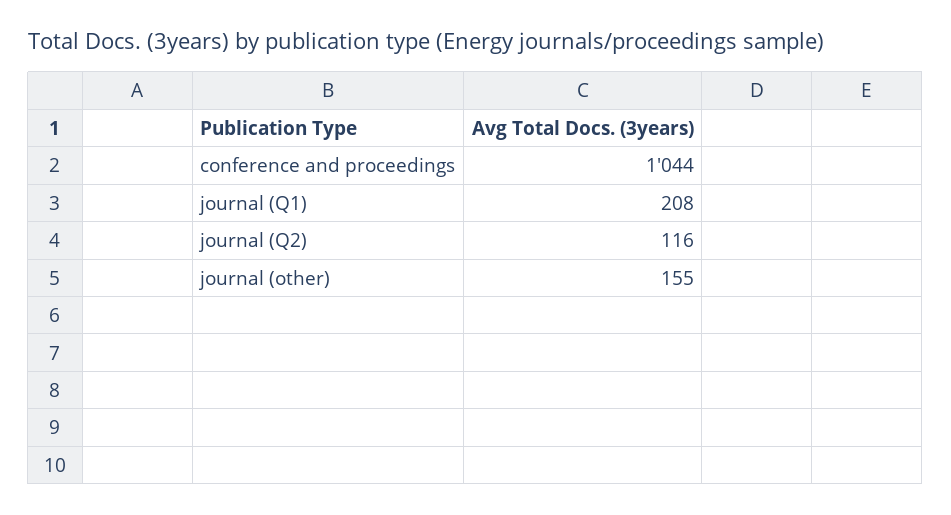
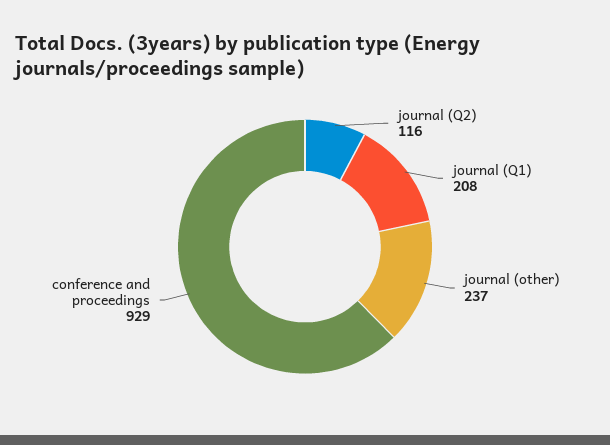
conference and proceedings: 1044 -> 929
journal (other): 155 -> 237

